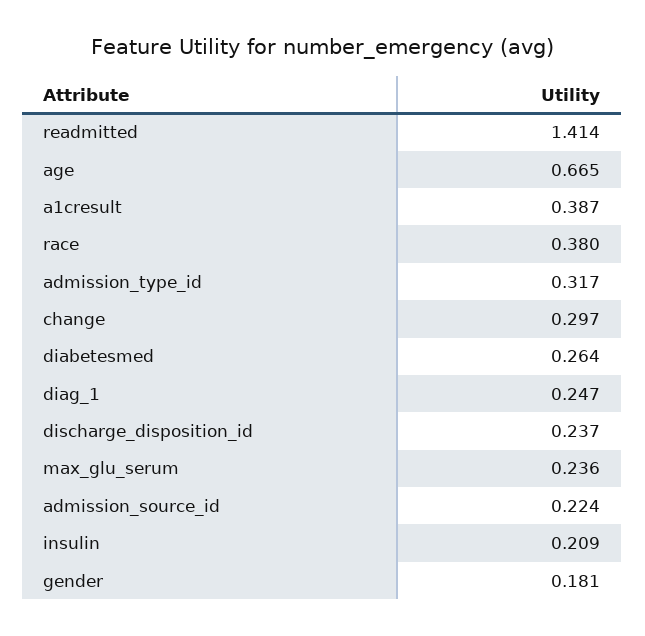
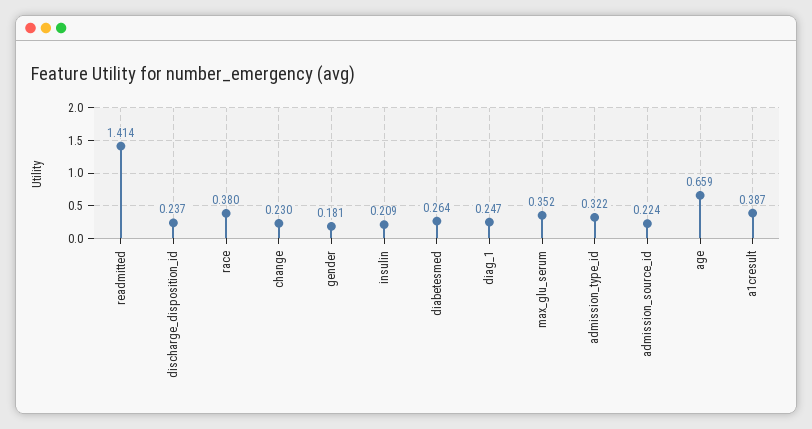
age: 0.665 -> 0.659
admission_type_id: 0.317 -> 0.322
change: 0.297 -> 0.23
max_glu_serum: 0.236 -> 0.352

